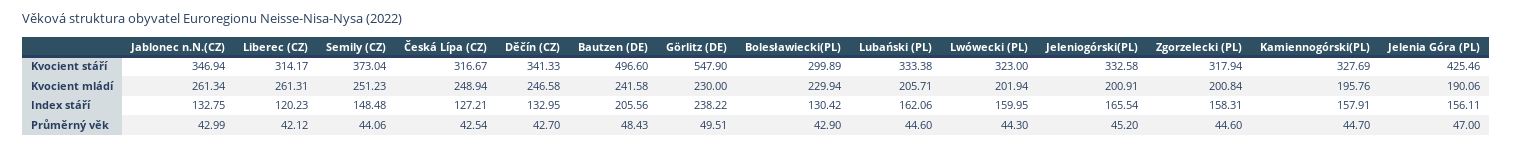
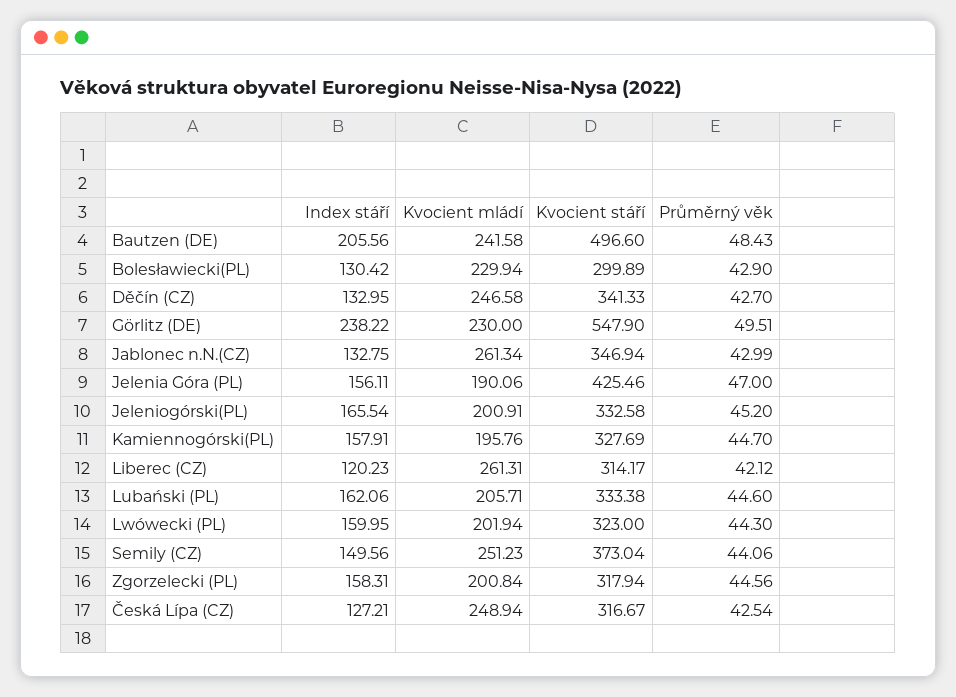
Semily (CZ), Index stáří: 148.48 -> 149.56
Zgorzelecki (PL), Průměrný věk: 44.6 -> 44.56

